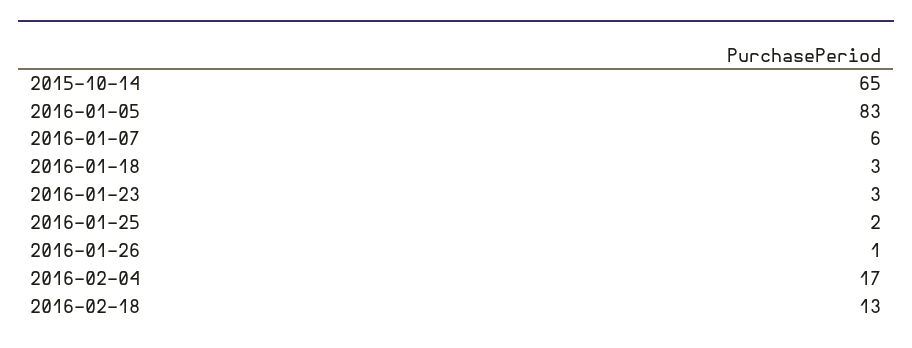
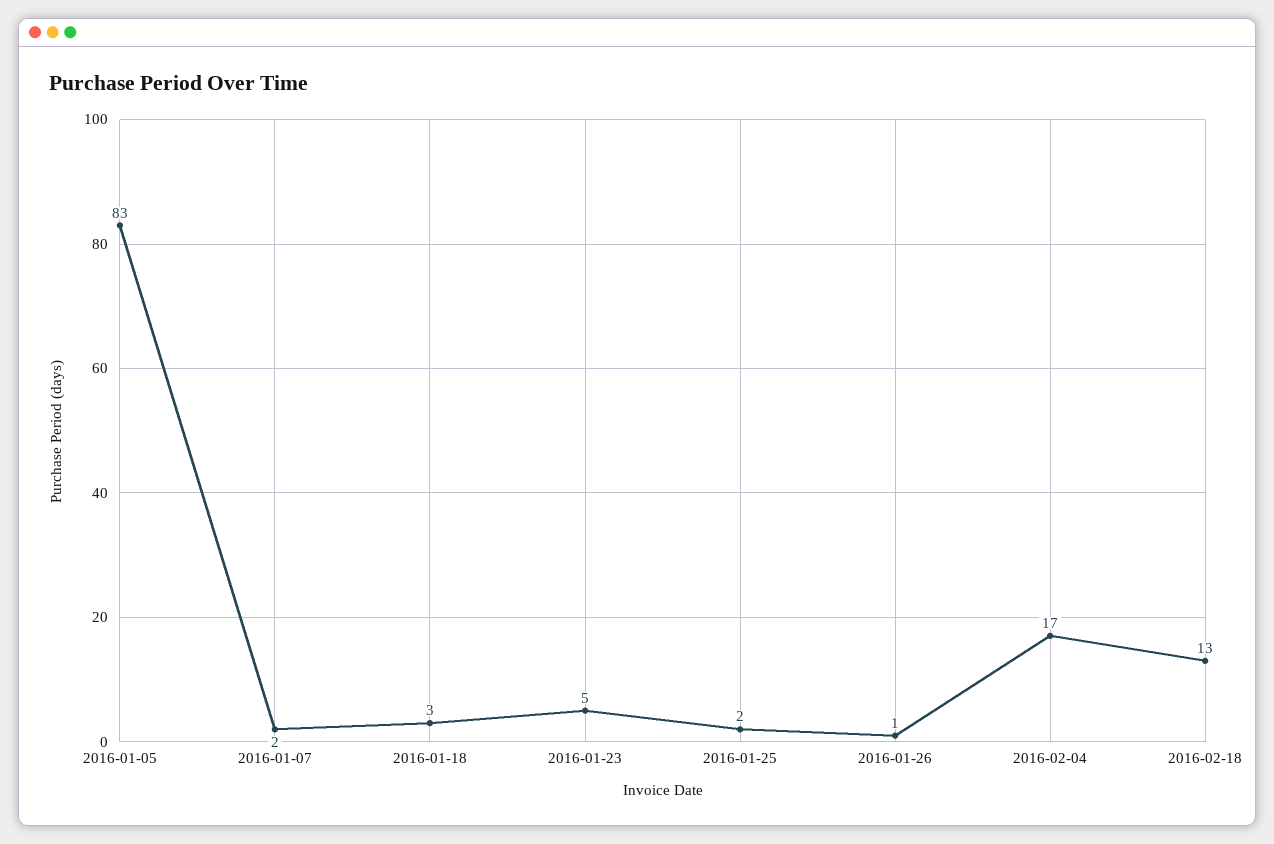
2015-10-14: 65 -> none
2016-01-07: 6 -> 2
2016-01-23: 3 -> 5

